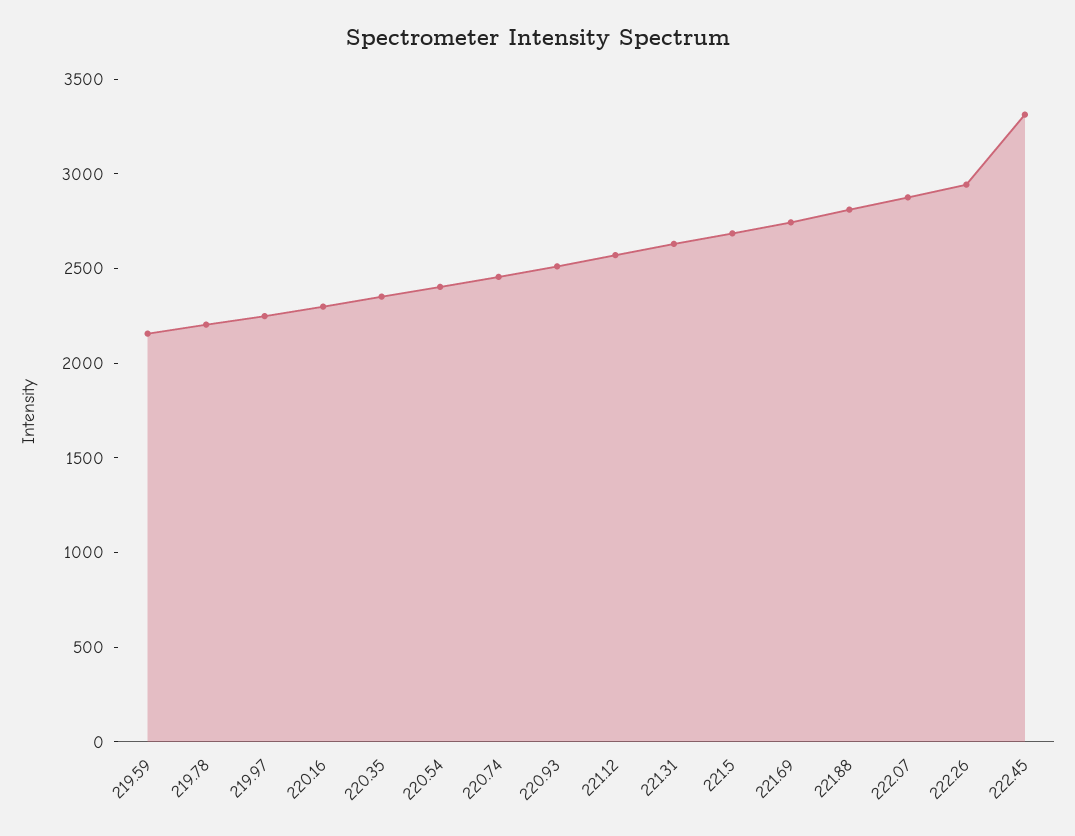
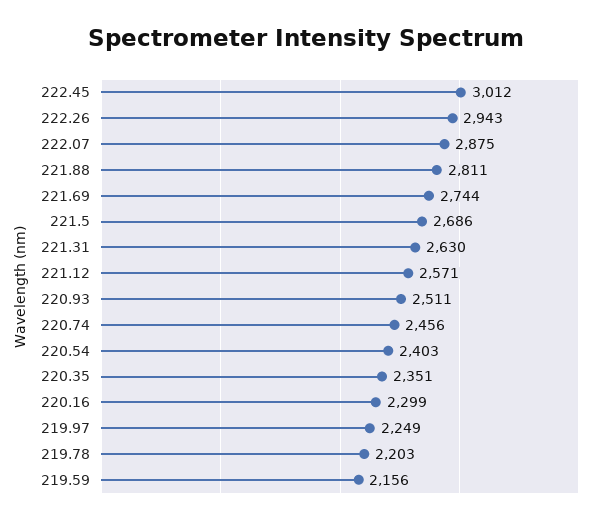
222.45: 3300 -> 3012

